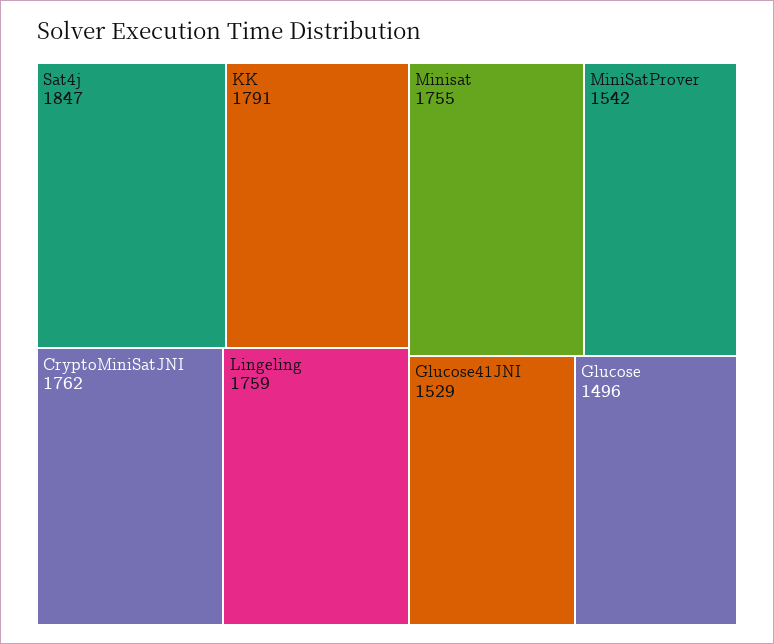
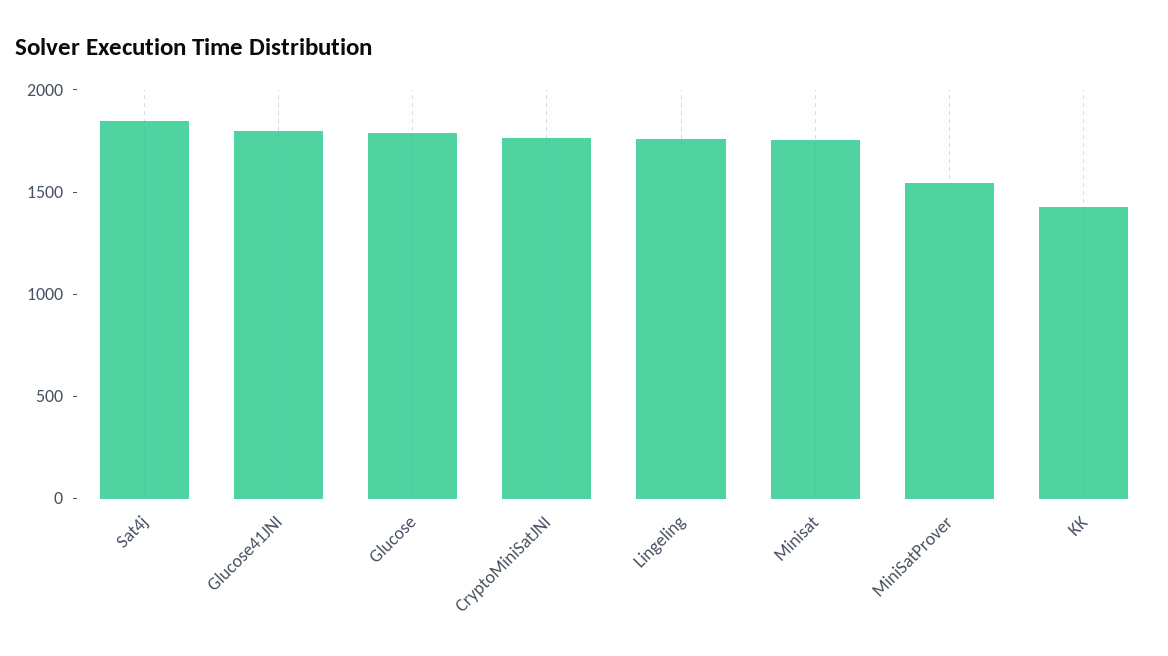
KK: 1791 -> 1400
Glucose41JNI: 1529 -> 1800
Glucose: 1496 -> 1800

